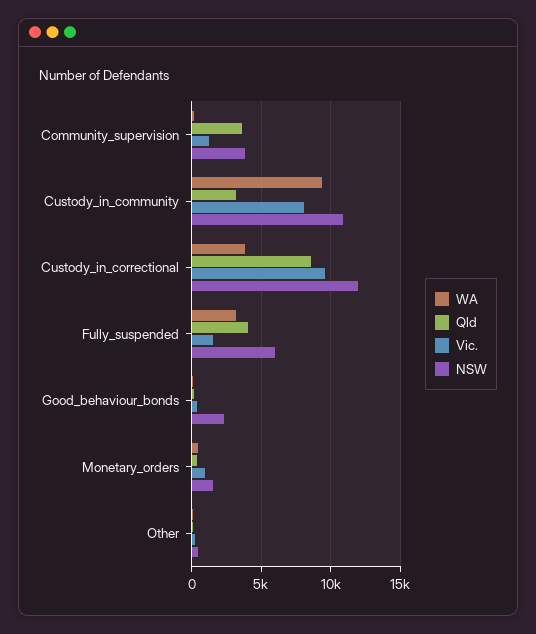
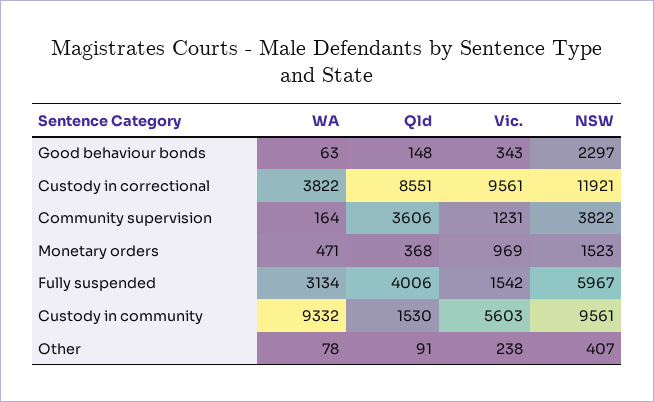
Qld, Custody_in_community: 3000 -> 1530
Vic., Custody_in_community: 8000 -> 5603
NSW, Custody_in_community: 11000 -> 9561

